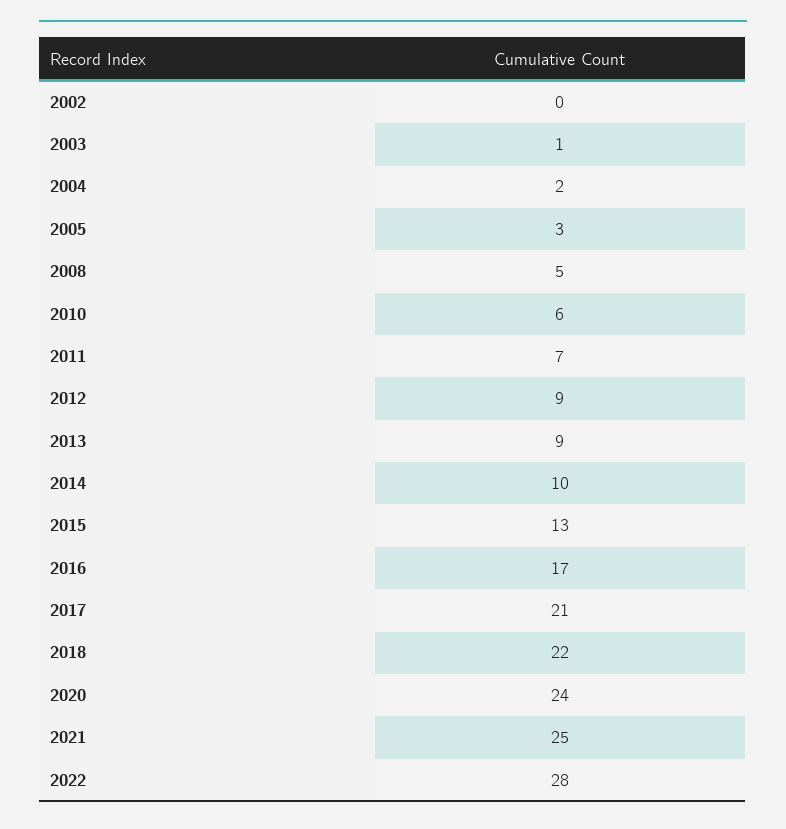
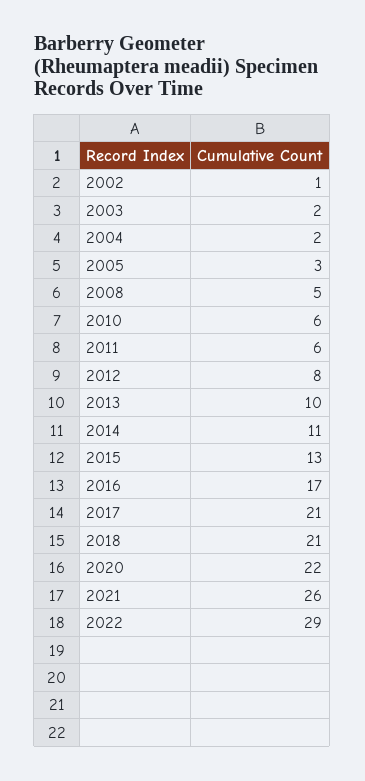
2002: 0 -> 1
2003: 1 -> 2
2011: 7 -> 6
2012: 9 -> 8
2013: 9 -> 10
2014: 10 -> 11
2018: 22 -> 21
2020: 24 -> 22
2021: 25 -> 26
2022: 28 -> 29

